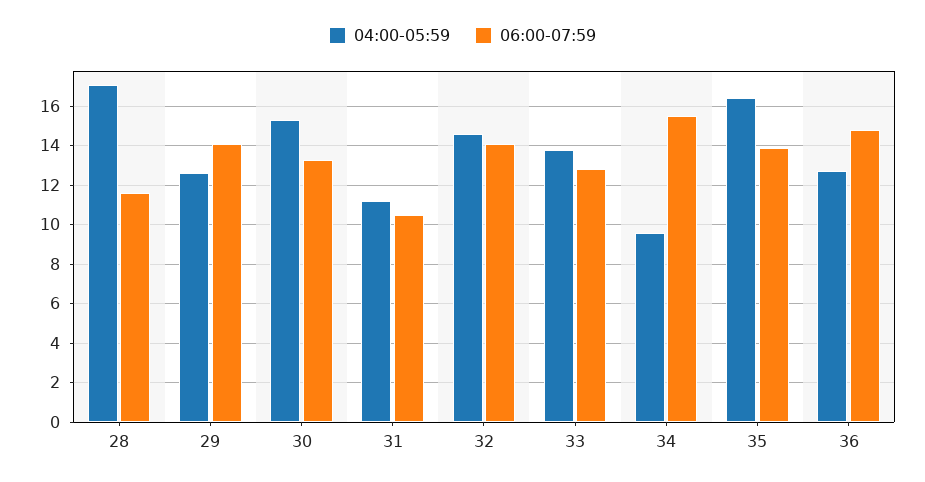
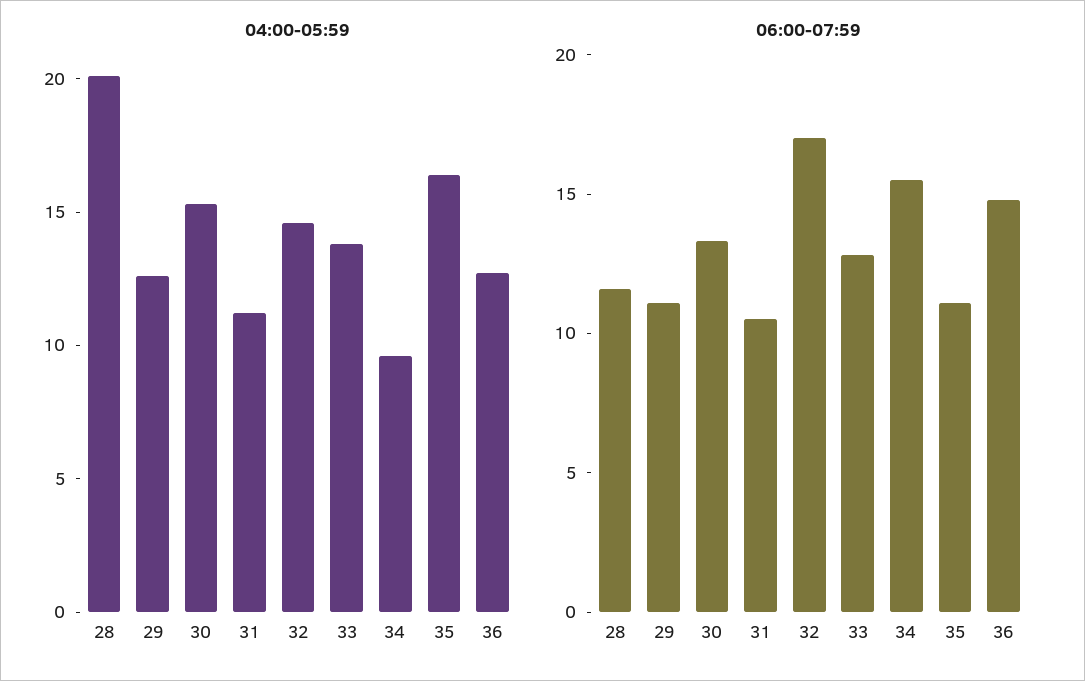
04:00-05:59, 28: 17 -> 20
06:00-07:59, 29: 14 -> 11
06:00-07:59, 32: 14 -> 17
06:00-07:59, 35: 14 -> 11

